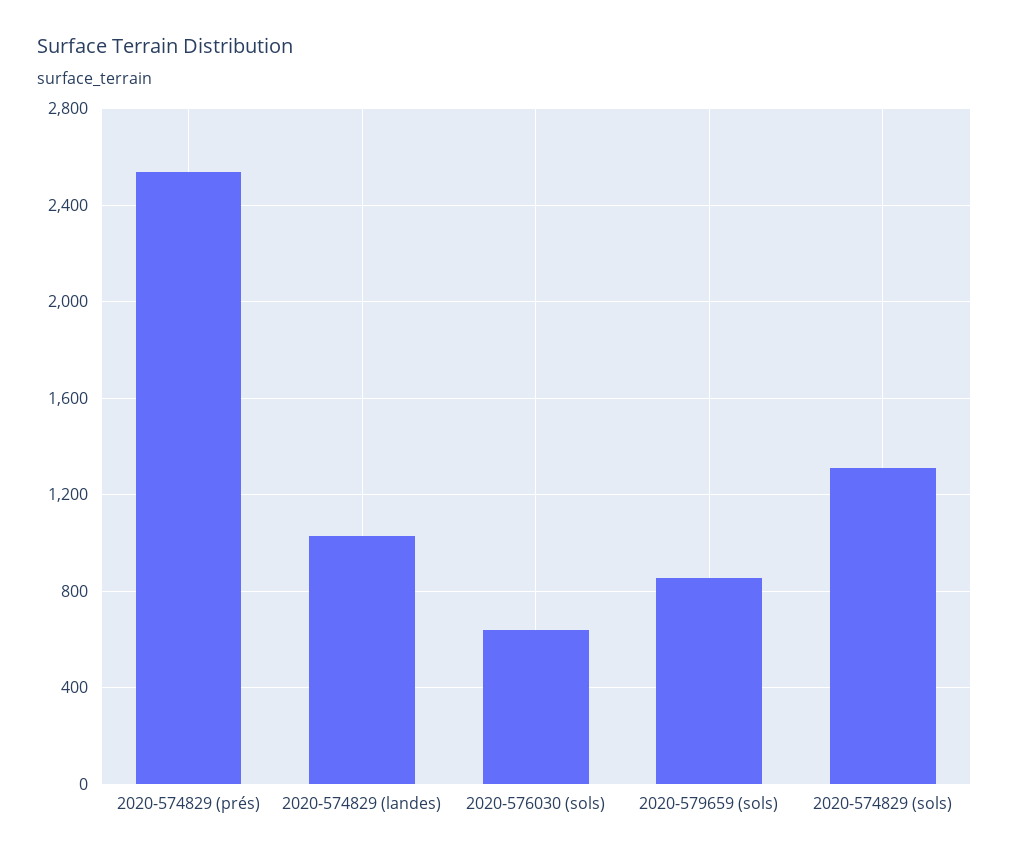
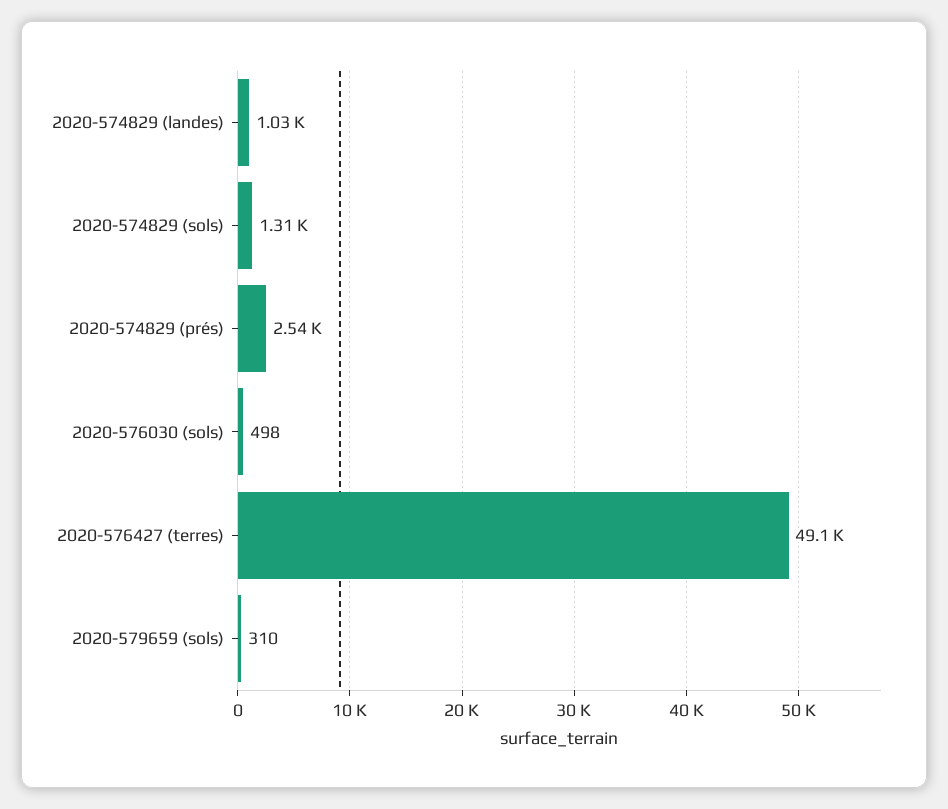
2020-576030 (sols): 650 -> 498
2020-579659 (sols): 850 -> 310
2020-576427 (terres): none -> 49100

